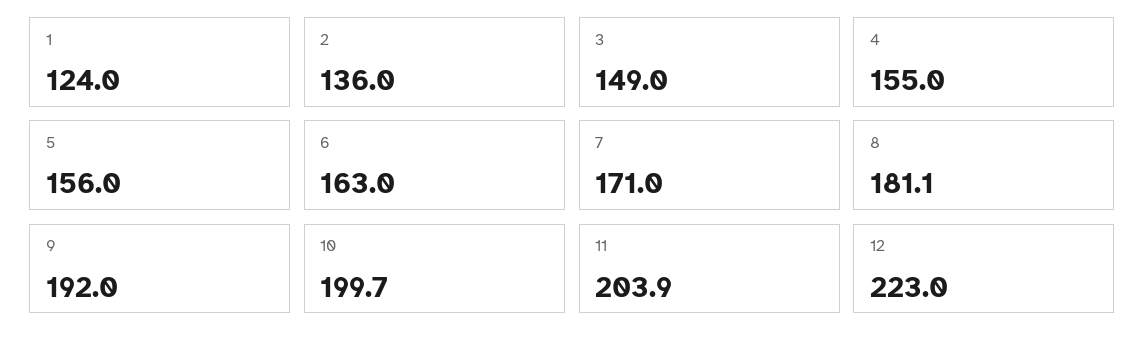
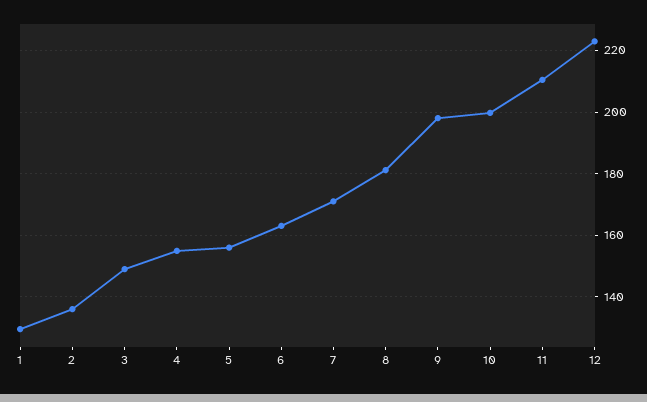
1: 124 -> 130
9: 192 -> 198
11: 203.9 -> 210

